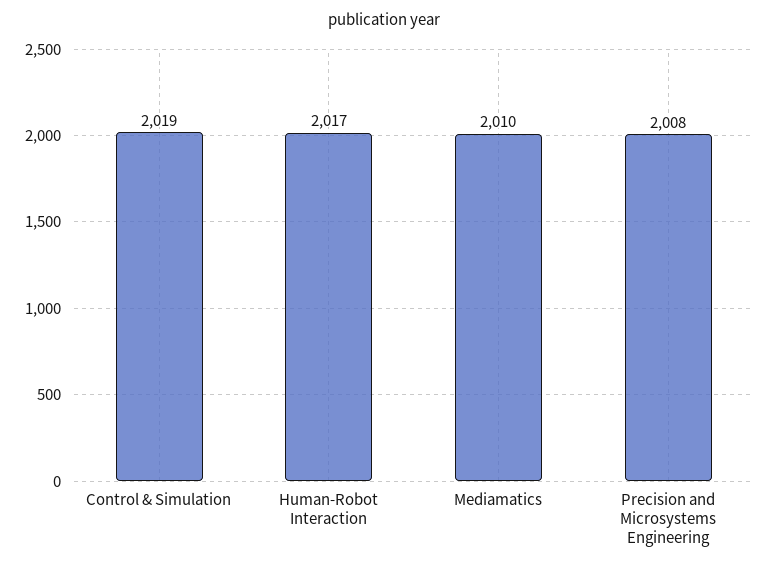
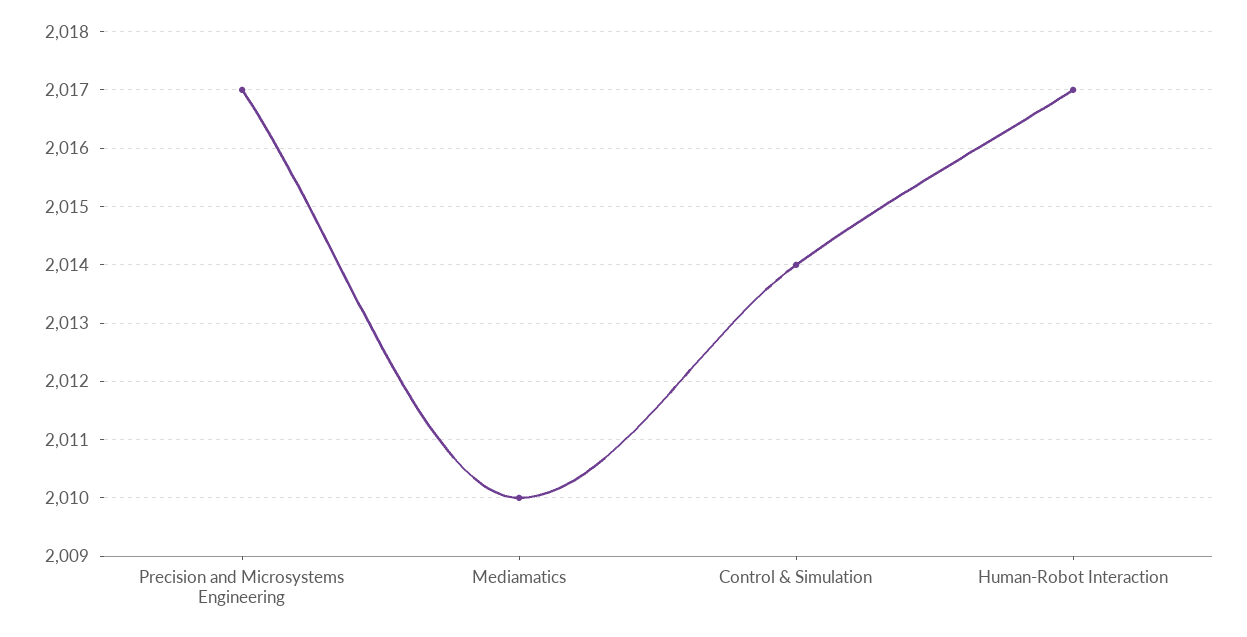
Control & Simulation: 2019 -> 2014
Precision and Microsystems Engineering: 2008 -> 2017

